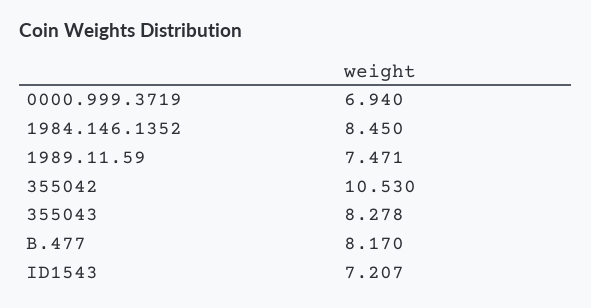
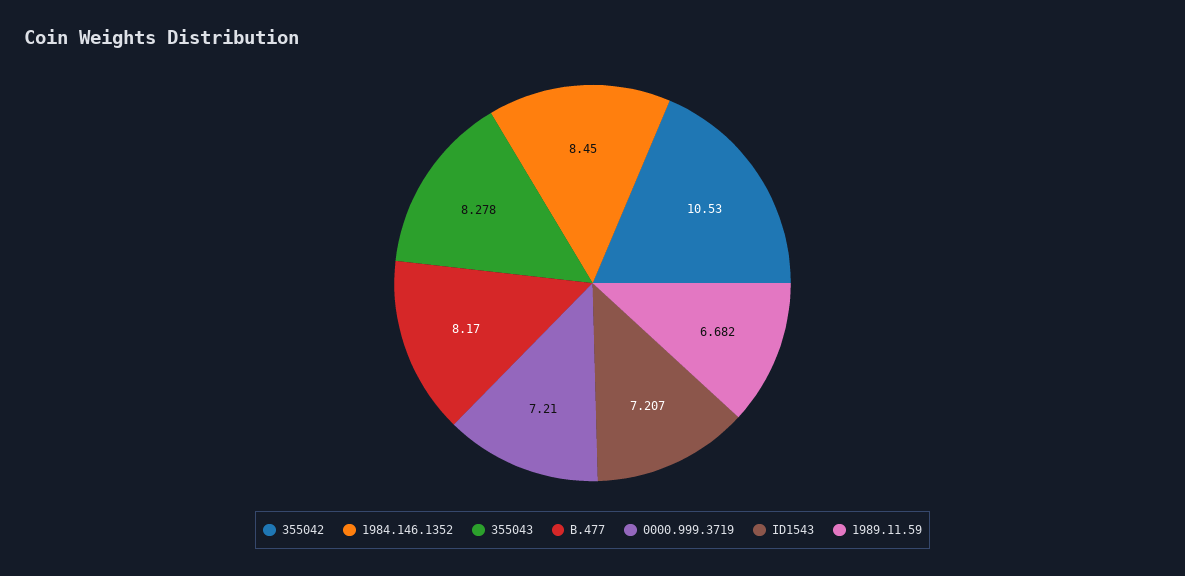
0000.999.3719: 6.94 -> 7.21
1989.11.59: 7.471 -> 6.682

